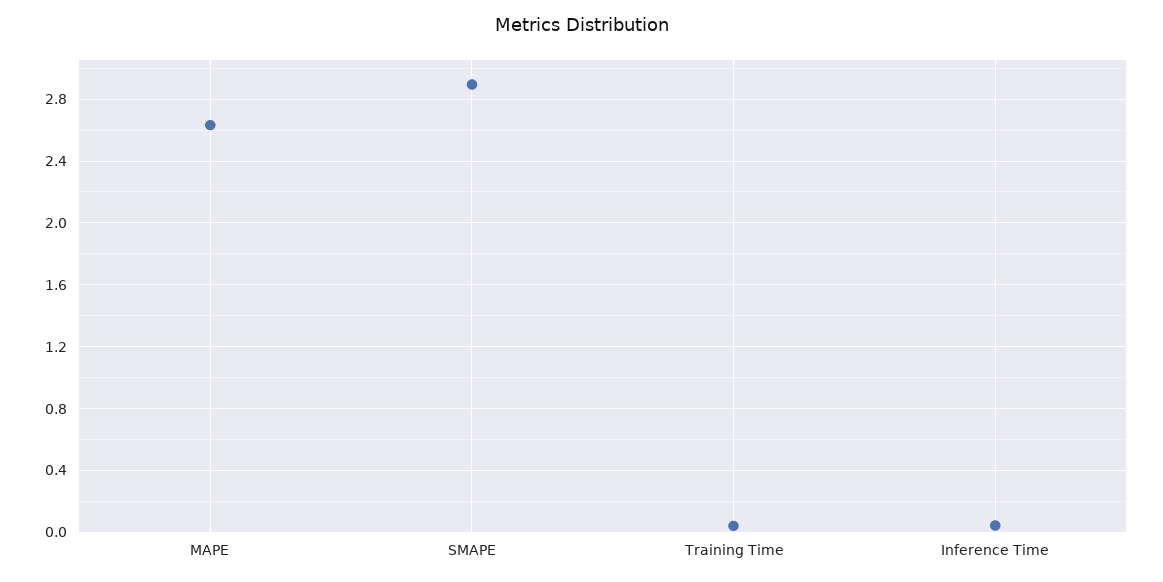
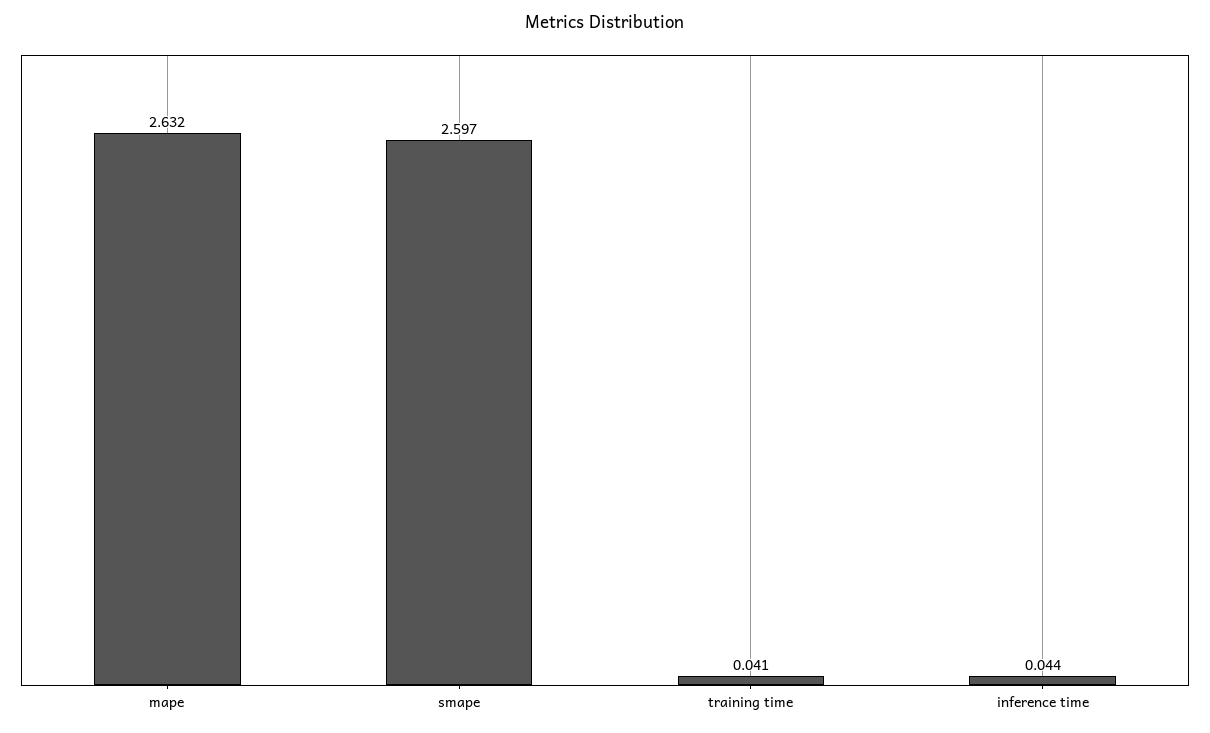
SMAPE: 2.9 -> 2.597

